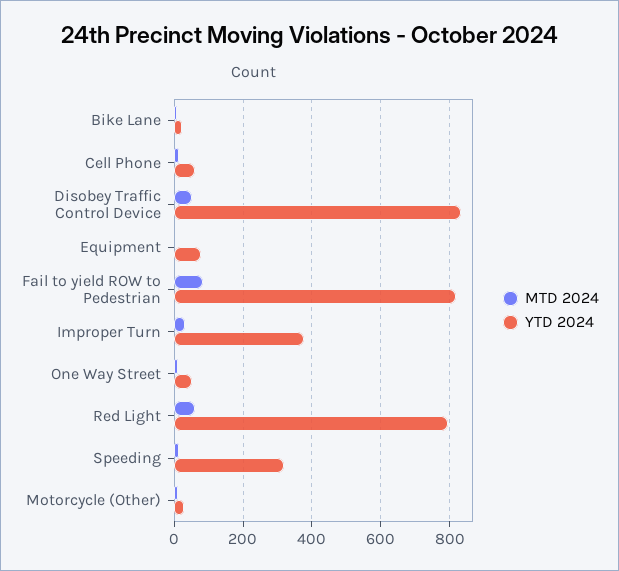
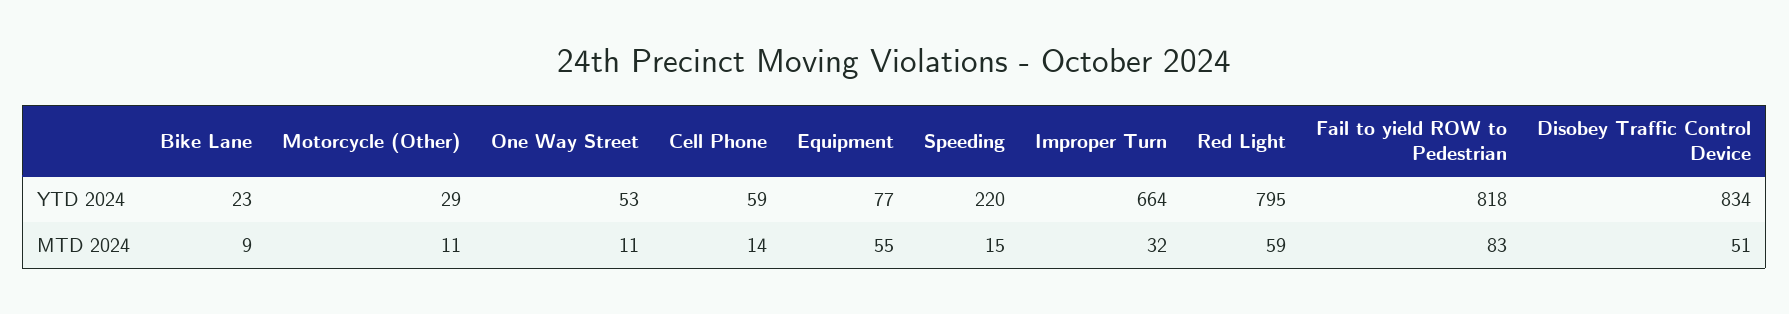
MTD 2024, Equipment: 0 -> 55
YTD 2024, Improper Turn: 380 -> 664
YTD 2024, Speeding: 320 -> 220

